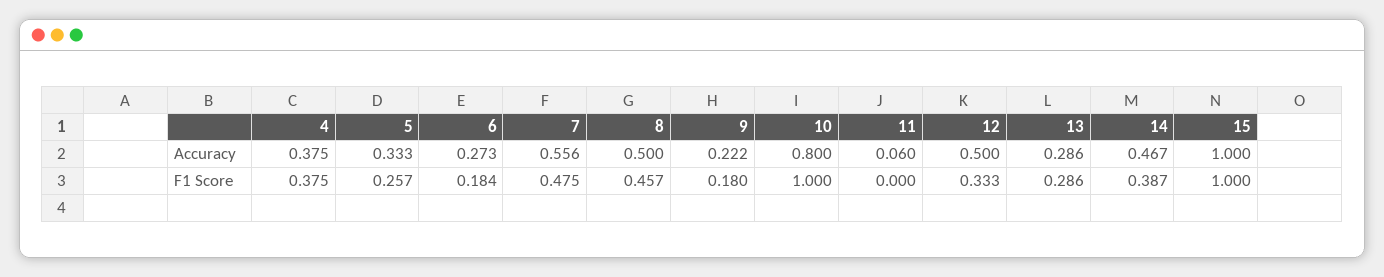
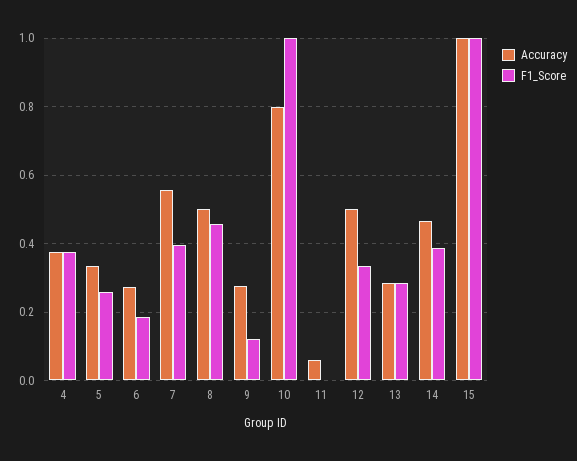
Accuracy, 9: 0.222 -> 0.28
F1 Score, 7: 0.475 -> 0.4
F1 Score, 9: 0.18 -> 0.12

